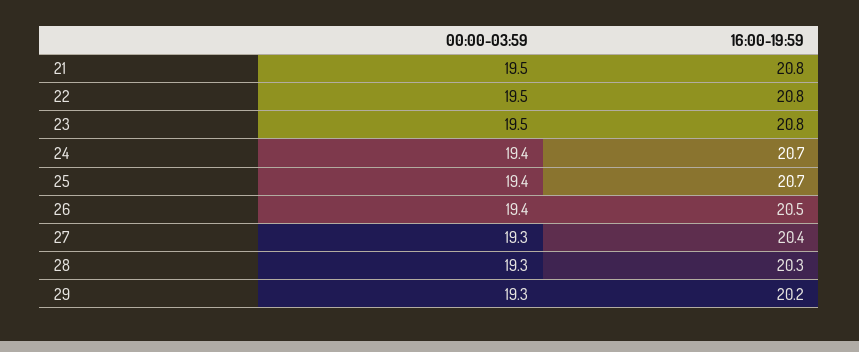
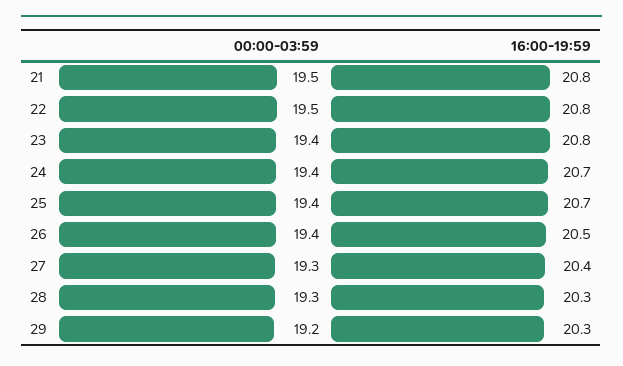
00:00-03:59, 23: 19.5 -> 19.4
00:00-03:59, 29: 19.3 -> 19.2
16:00-19:59, 29: 20.2 -> 20.3

